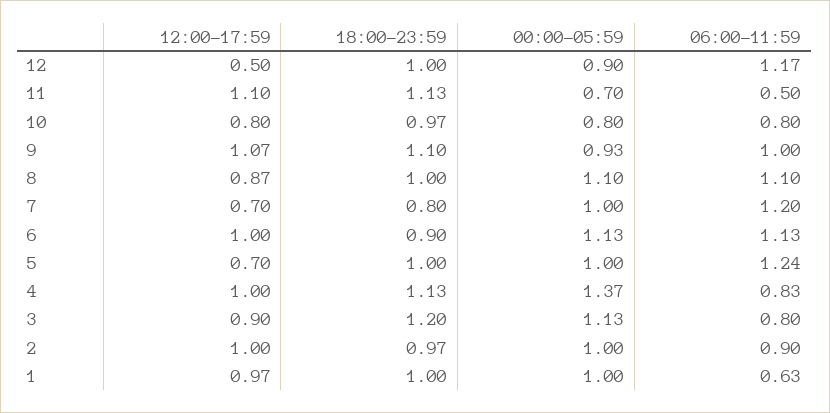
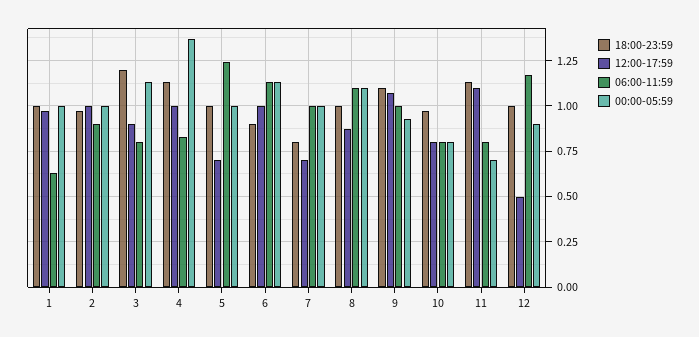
06:00-11:59, 11: 0.5 -> 0.8
06:00-11:59, 7: 1.2 -> 1

